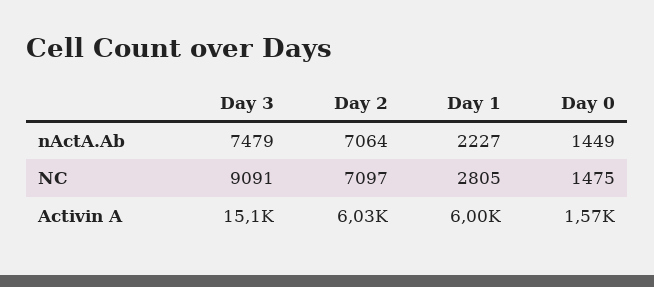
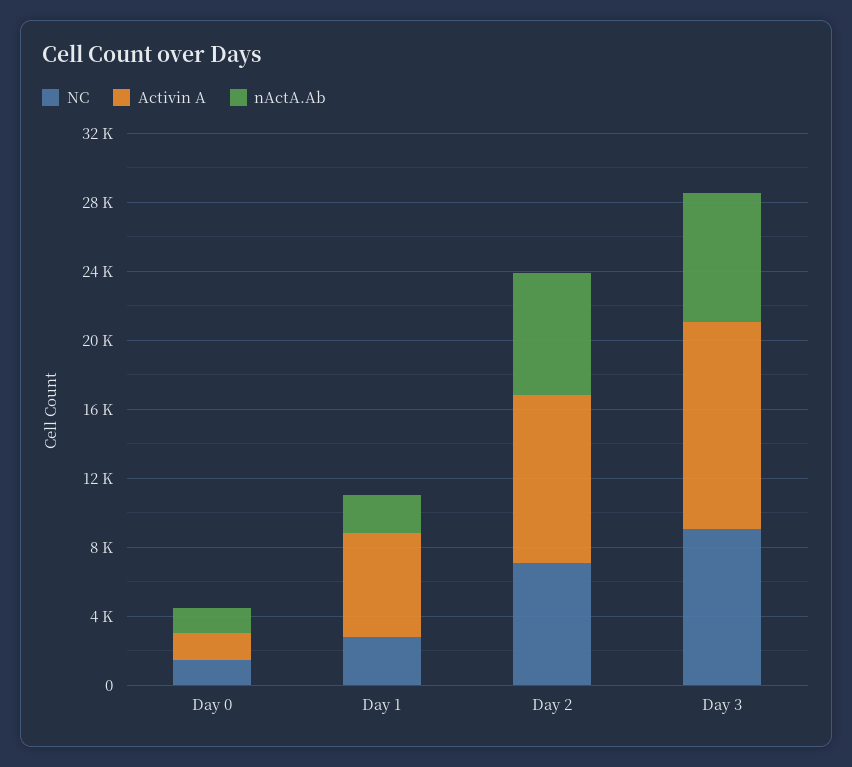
Activin A, Day 3: 15100 -> 12000
Activin A, Day 2: 6030 -> 10000

